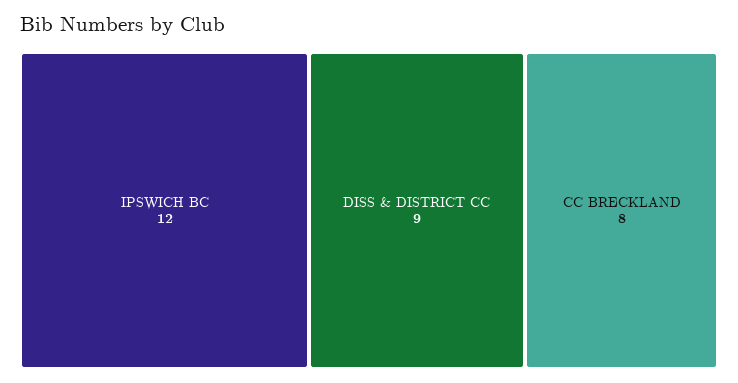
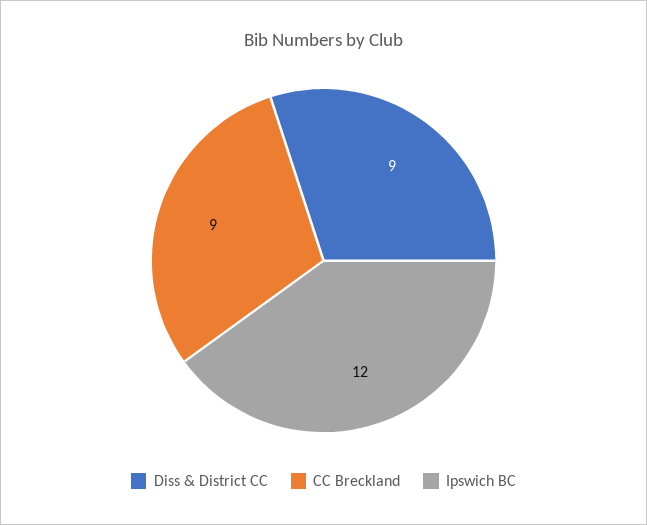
CC BRECKLAND: 8 -> 9

